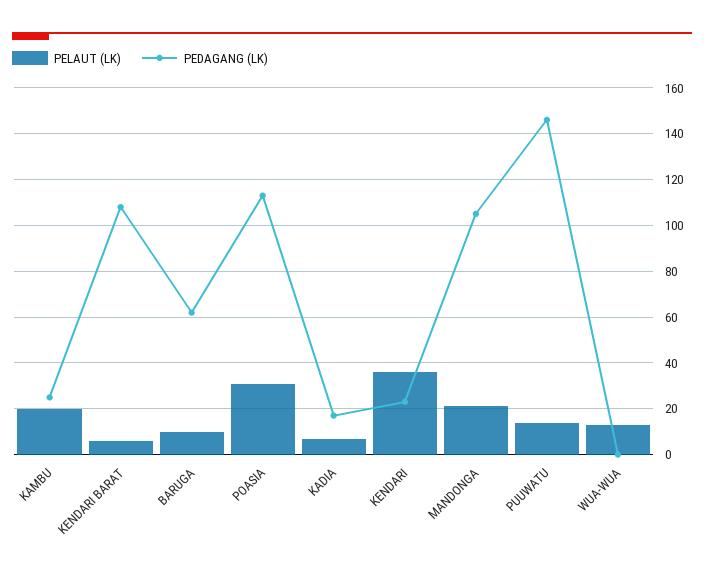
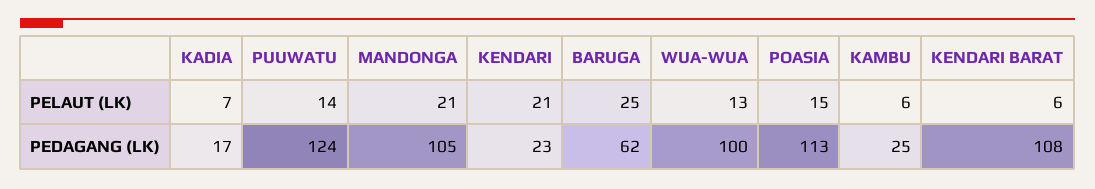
PELAUT (LK), KAMBU: 20 -> 6
PELAUT (LK), BARUGA: 10 -> 25
PELAUT (LK), POASIA: 30 -> 15
PELAUT (LK), KENDARI: 35 -> 21
PEDAGANG (LK), PUUWATU: 145 -> 124
PEDAGANG (LK), WUA-WUA: 0 -> 100

